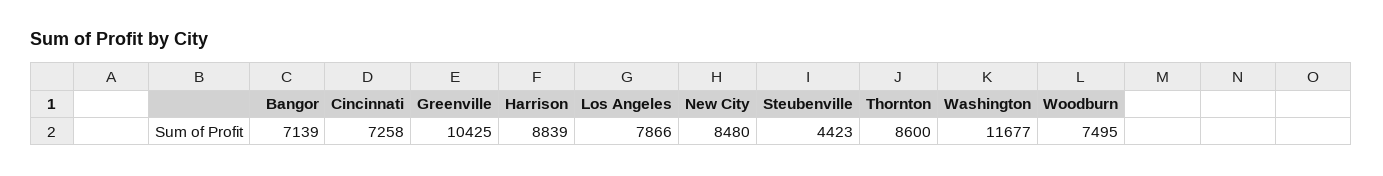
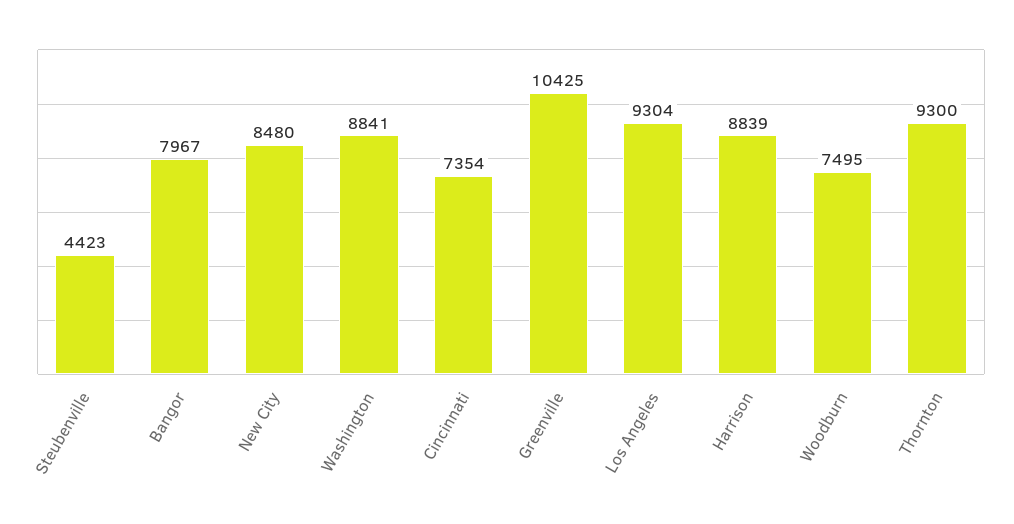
Bangor: 7139 -> 7967
Cincinnati: 7258 -> 7354
Los Angeles: 7866 -> 9304
Thornton: 8600 -> 9300
Washington: 11677 -> 8841

